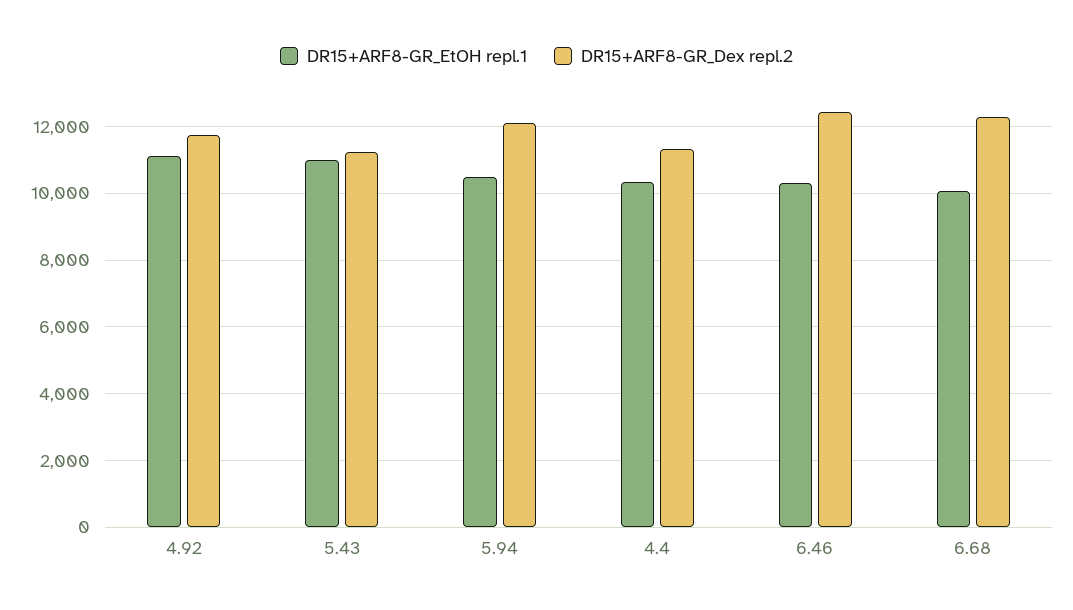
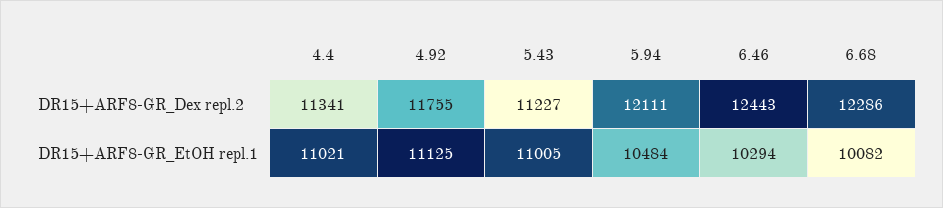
DR15+ARF8-GR_EtOH repl.1, 4.4: 10400 -> 11021

